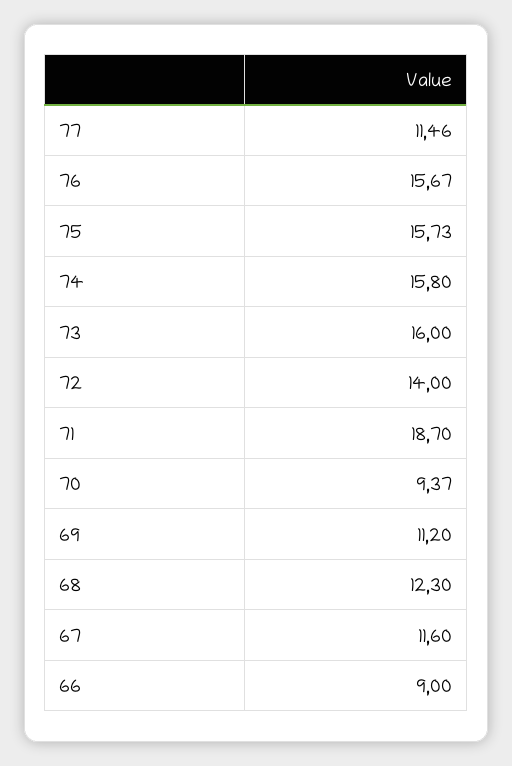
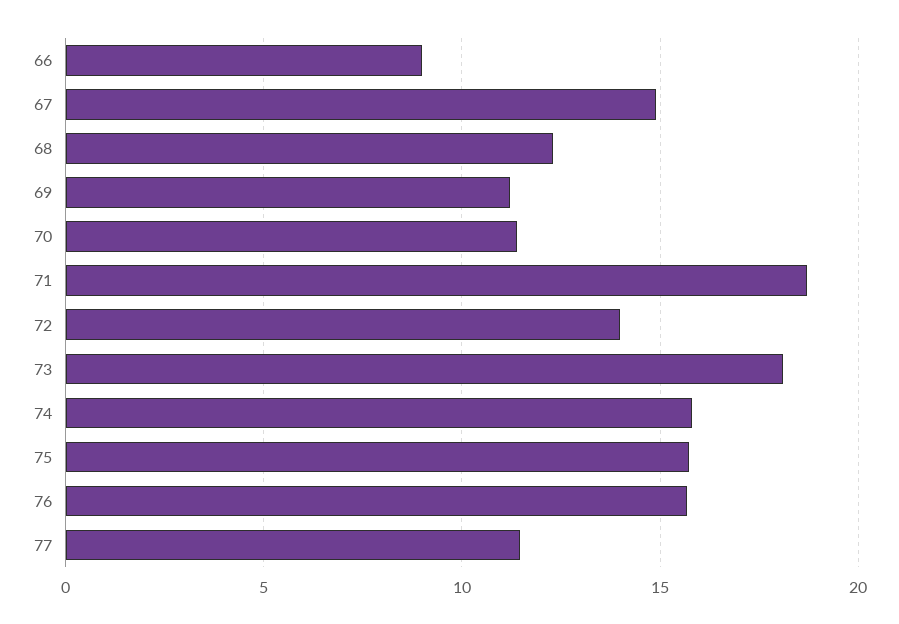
73: 16 -> 18
70: 9.37 -> 11.5
67: 11.6 -> 15

